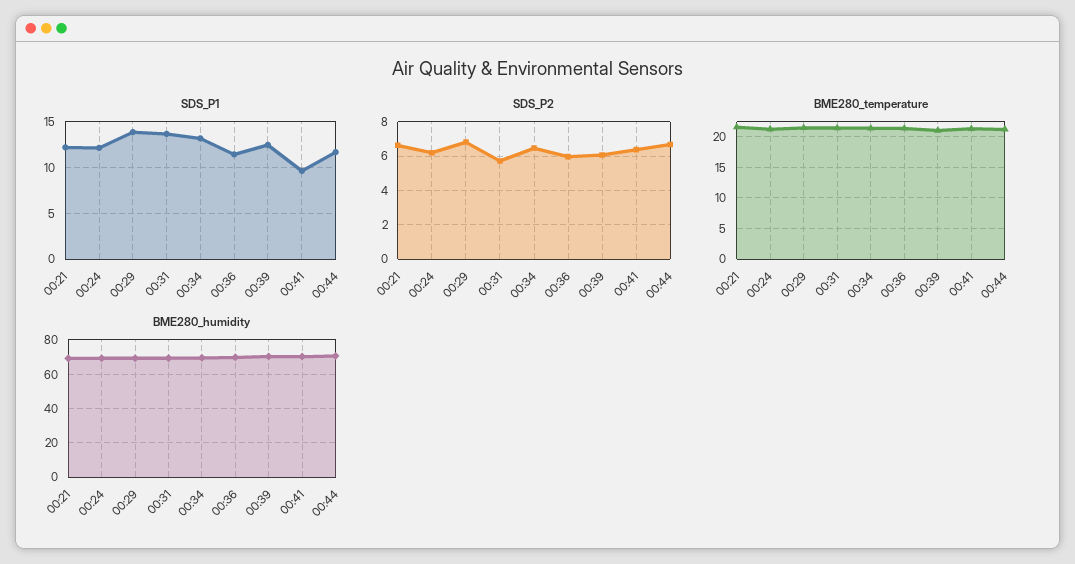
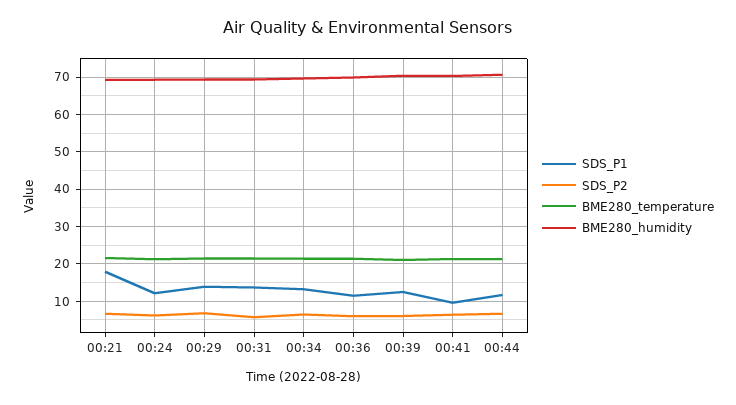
SDS_P1, 00:21: 12 -> 18

